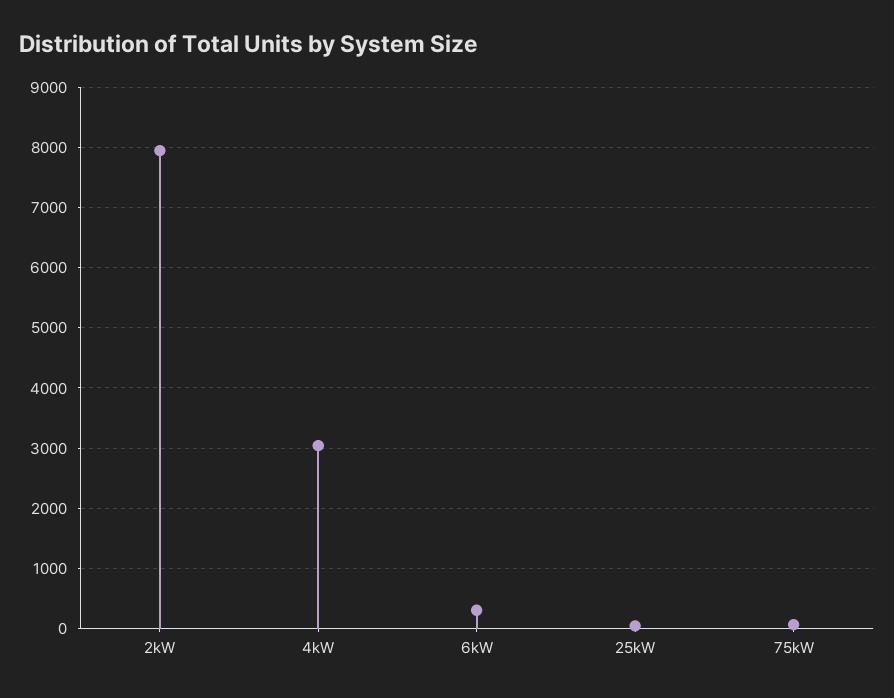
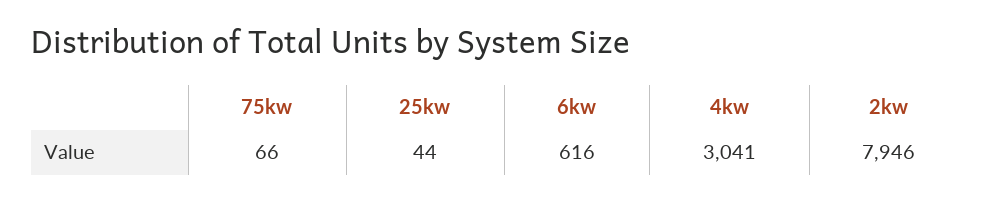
6kW: 300 -> 616

